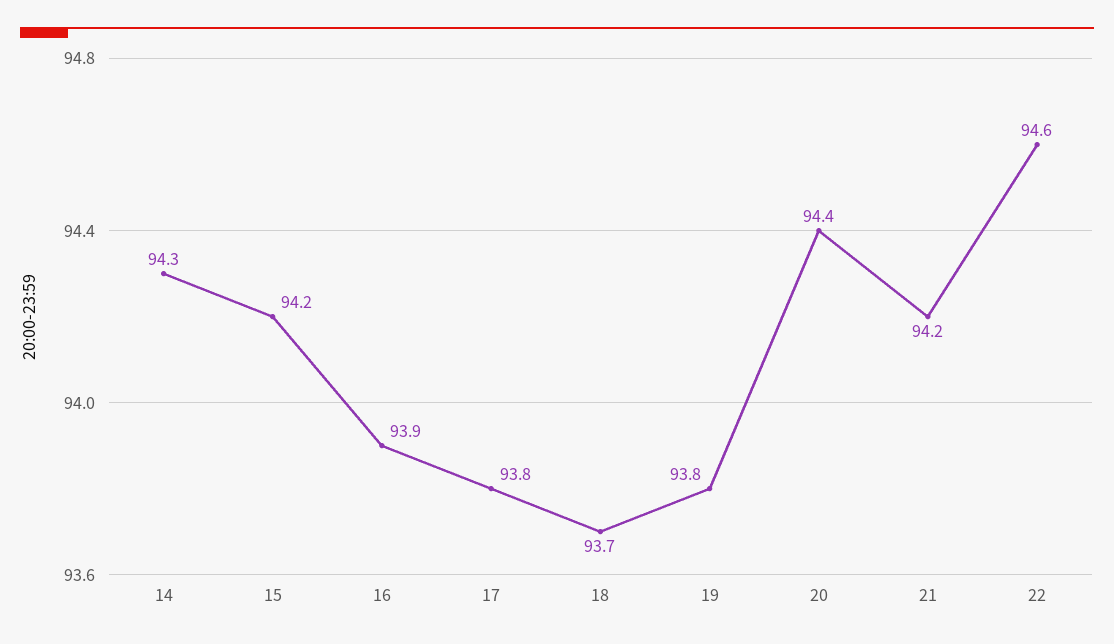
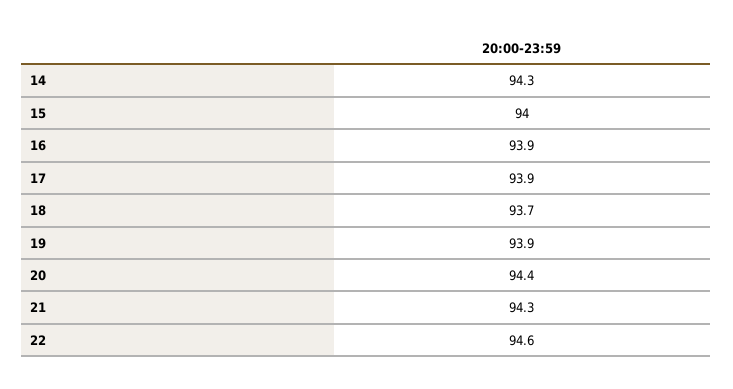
15: 94.2 -> 94
17: 93.8 -> 93.9
19: 93.8 -> 93.9
21: 94.2 -> 94.3

